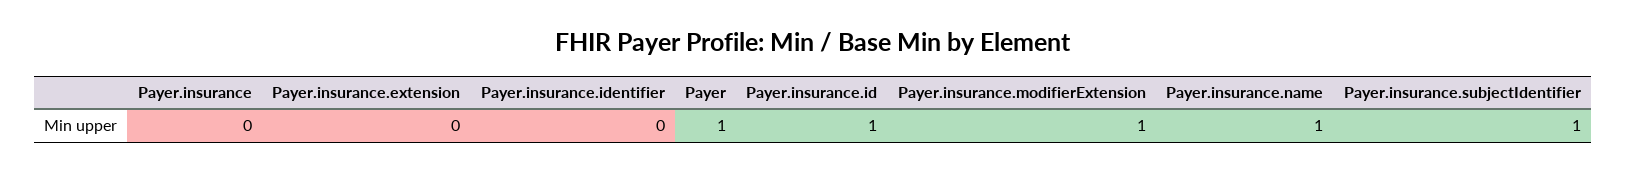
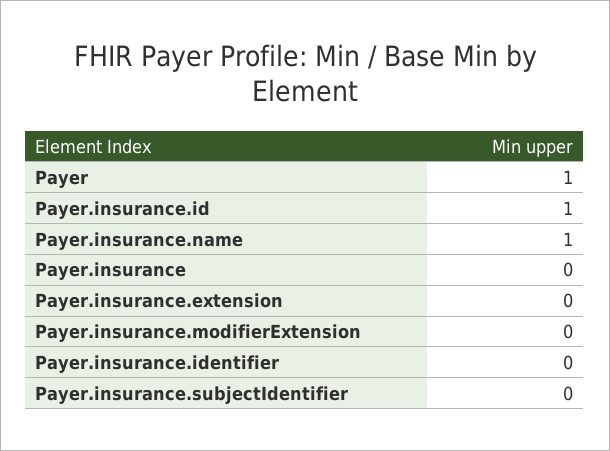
Payer.insurance.modifierExtension: 1 -> 0
Payer.insurance.subjectIdentifier: 1 -> 0

